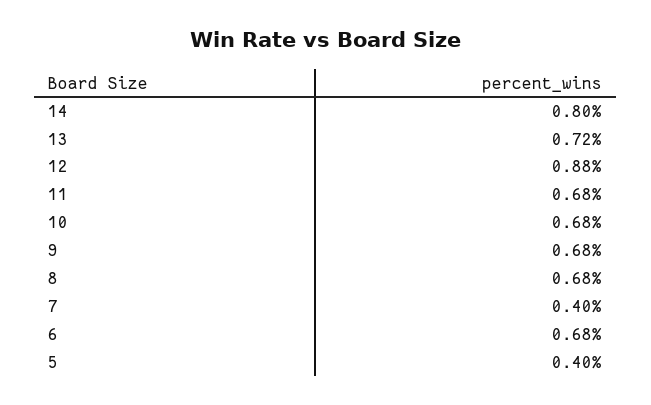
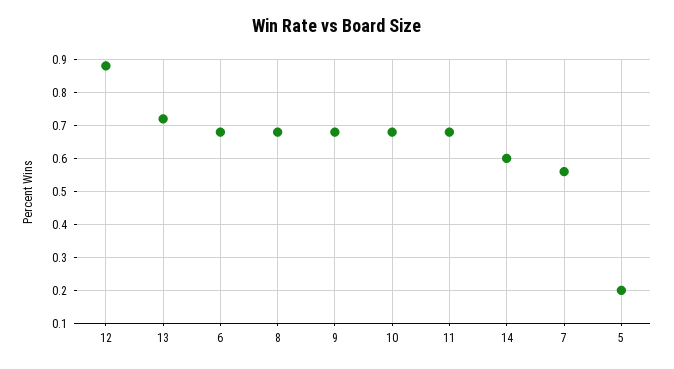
14: 0.8 -> 0.6
7: 0.4 -> 0.55
5: 0.4 -> 0.2

